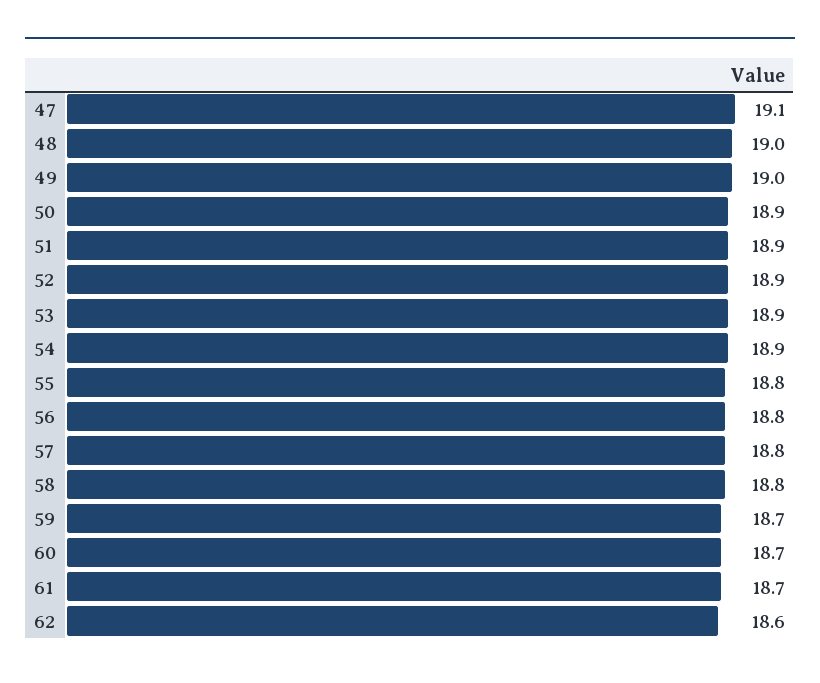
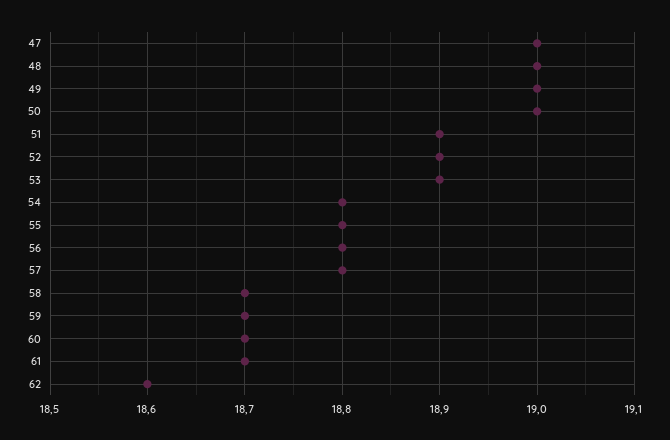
47: 19.1 -> 19
50: 18.9 -> 19
54: 18.9 -> 18.8
58: 18.8 -> 18.7

